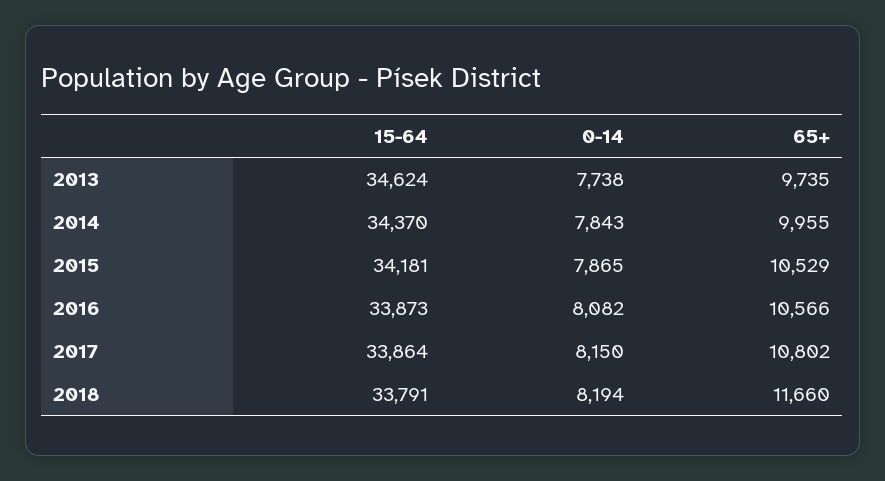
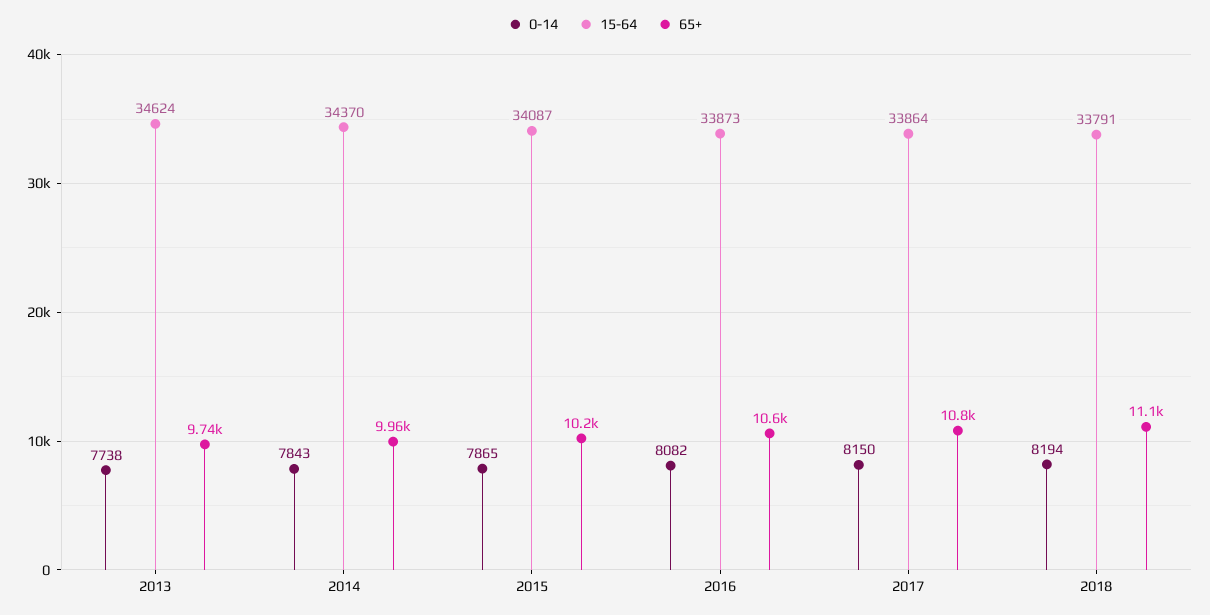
15-64, 2015: 34181 -> 34087
65+, 2015: 10529 -> 10200
65+, 2018: 11660 -> 11100

